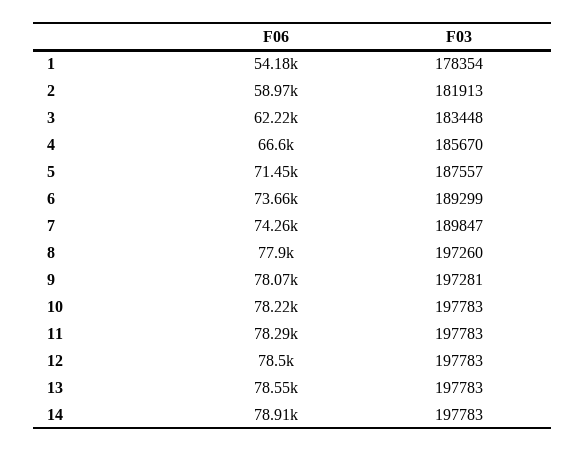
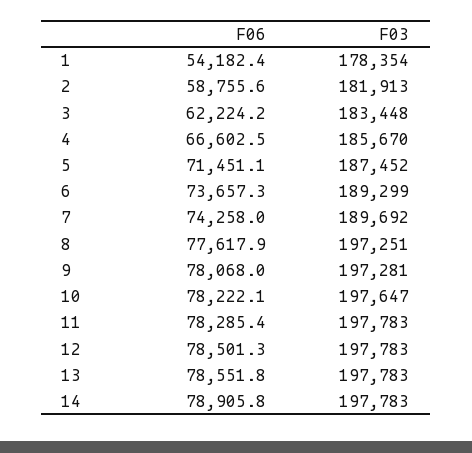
F06, 2: 58970 -> 58755.6
F03, 5: 187557 -> 187452
F03, 7: 189847 -> 189692
F06, 8: 77900 -> 77617.9
F03, 8: 197260 -> 197251
F03, 10: 197783 -> 197647

